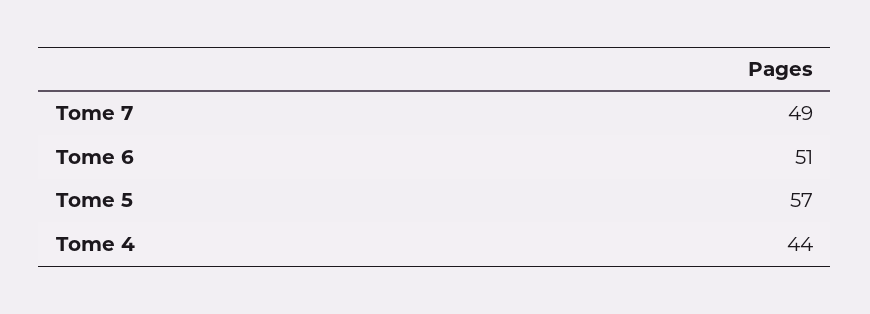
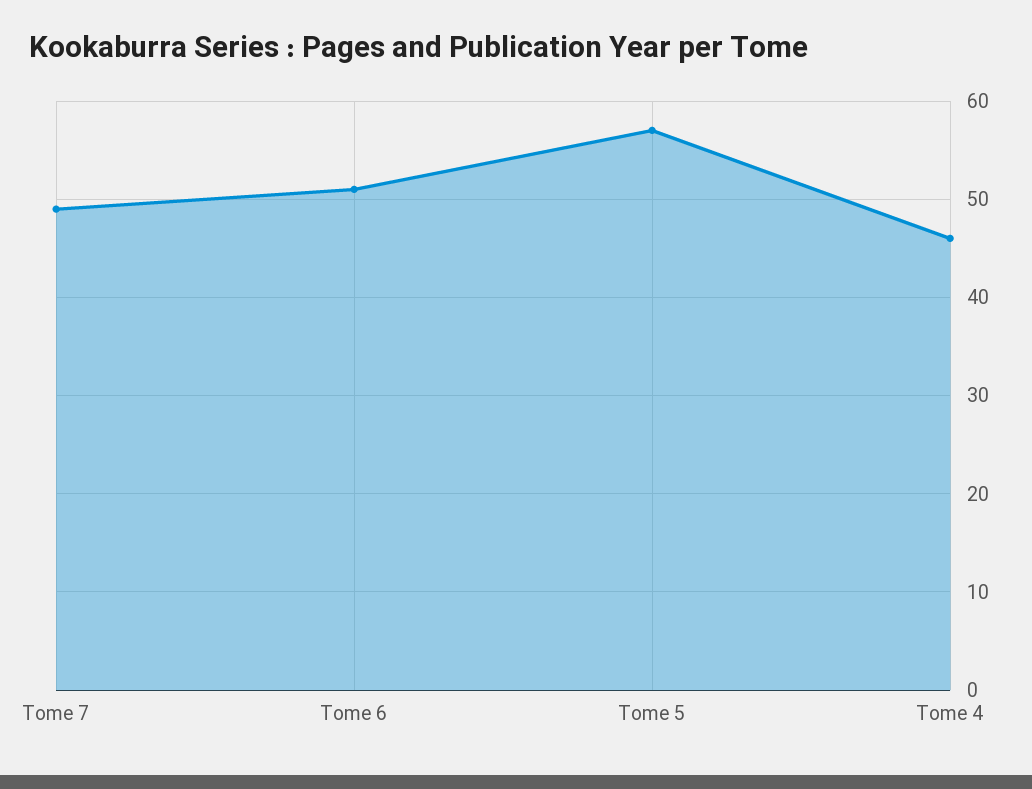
Tome 4: 44 -> 46

